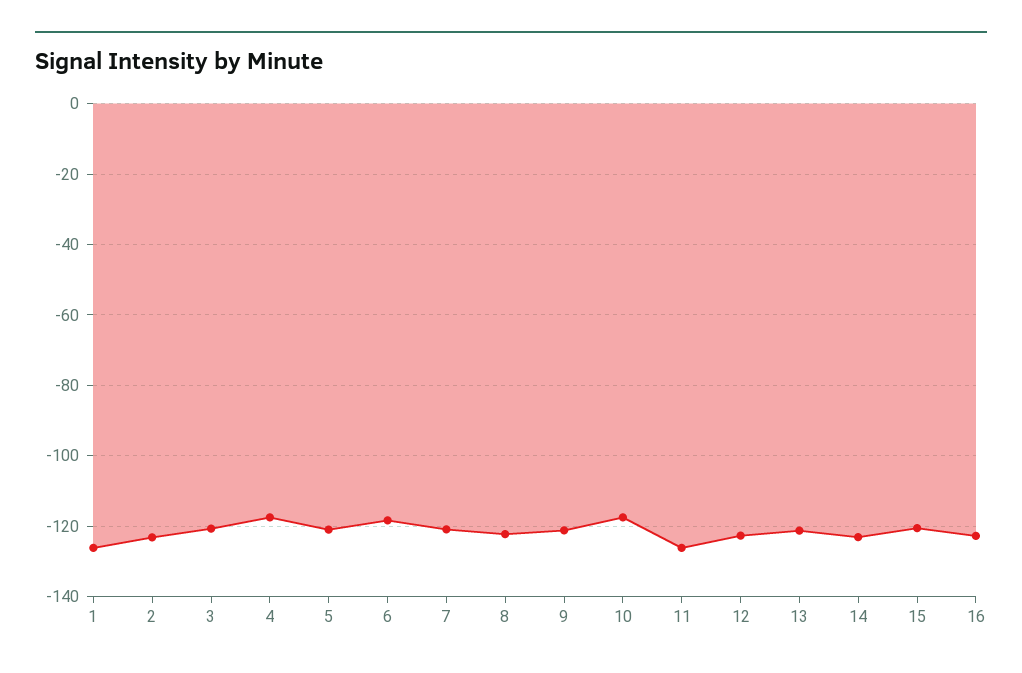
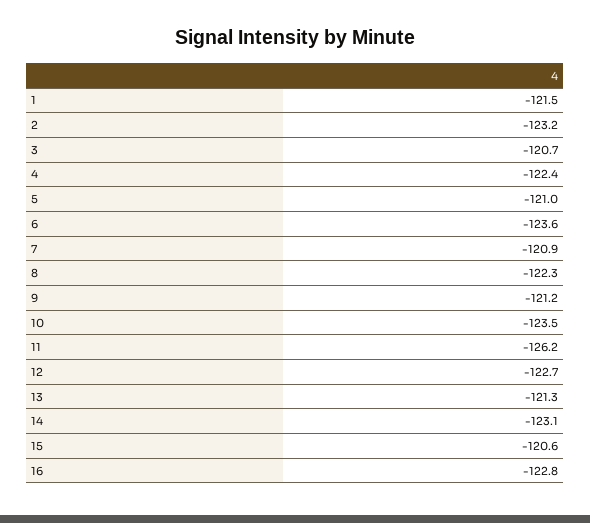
1: -126 -> -121.5
4: -118 -> -122.4
6: -118 -> -123.6
10: -118 -> -123.5

